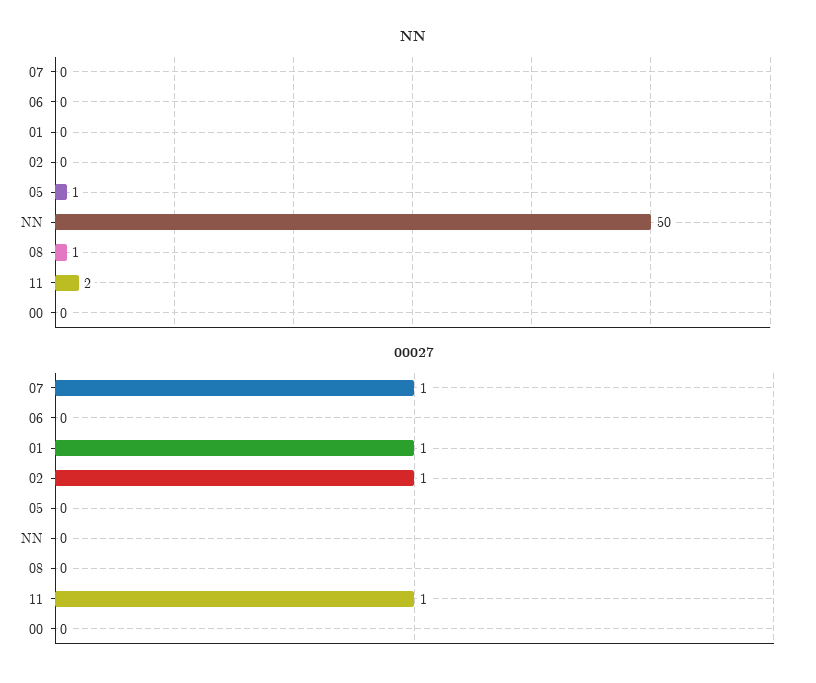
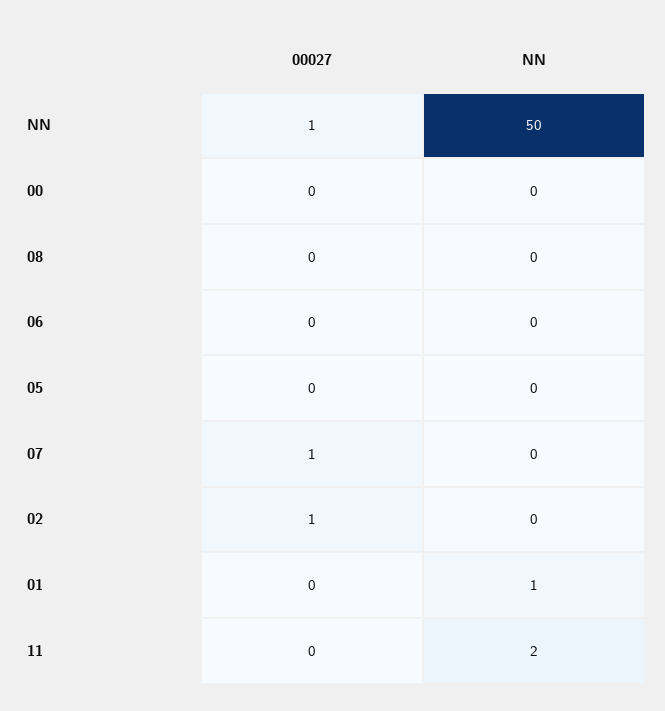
NN, 01: 0 -> 1
NN, 05: 1 -> 0
NN, 08: 1 -> 0
00027, 01: 1 -> 0
00027, NN: 0 -> 1
00027, 11: 1 -> 0

